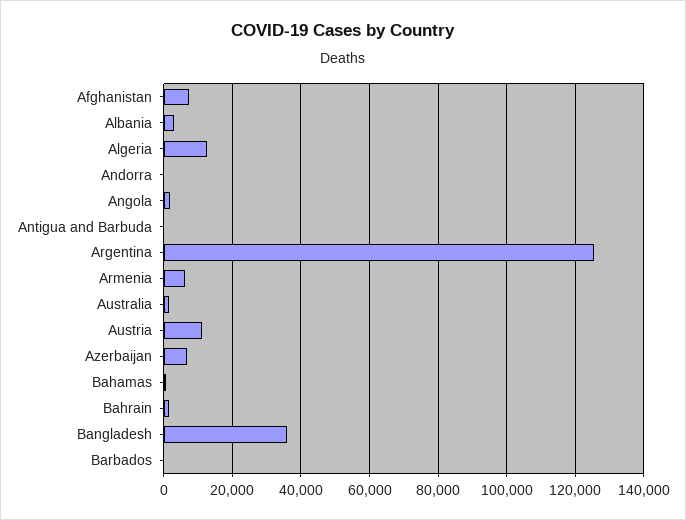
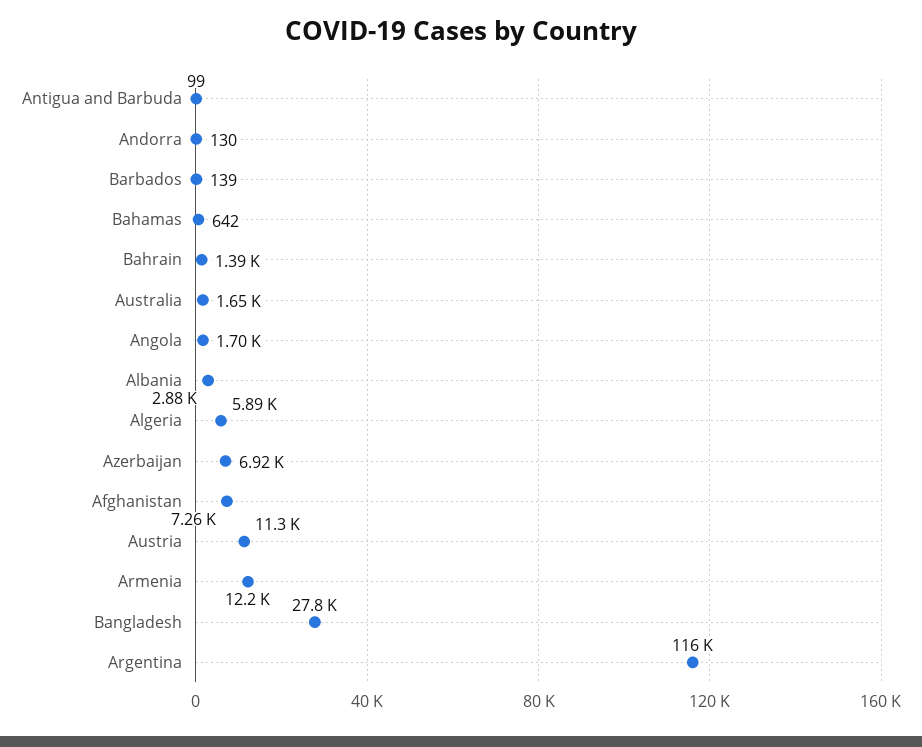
Algeria: 12000 -> 5890
Argentina: 126000 -> 116000
Armenia: 6000 -> 12200
Bangladesh: 36000 -> 27800

